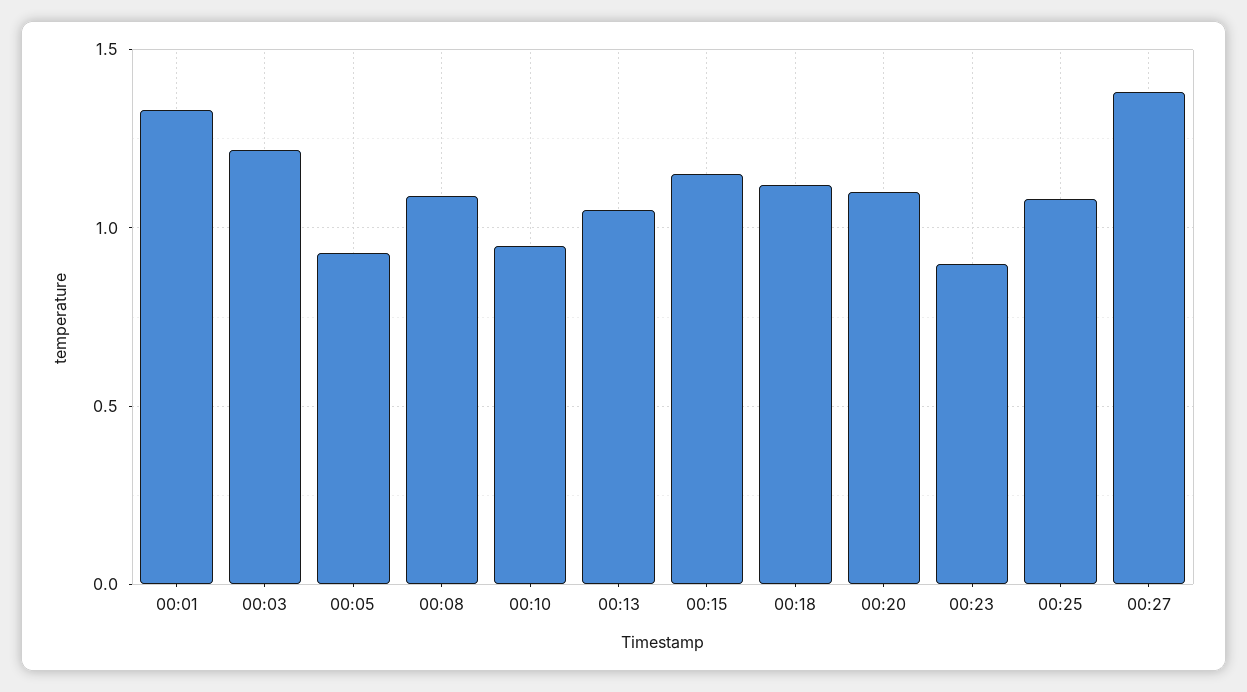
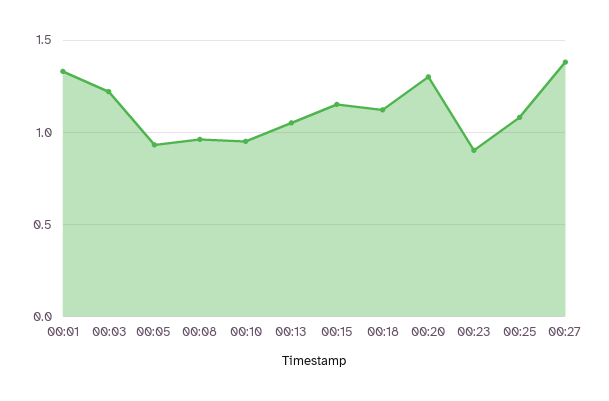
00:08: 1.1 -> 0.95
00:20: 1.1 -> 1.3

